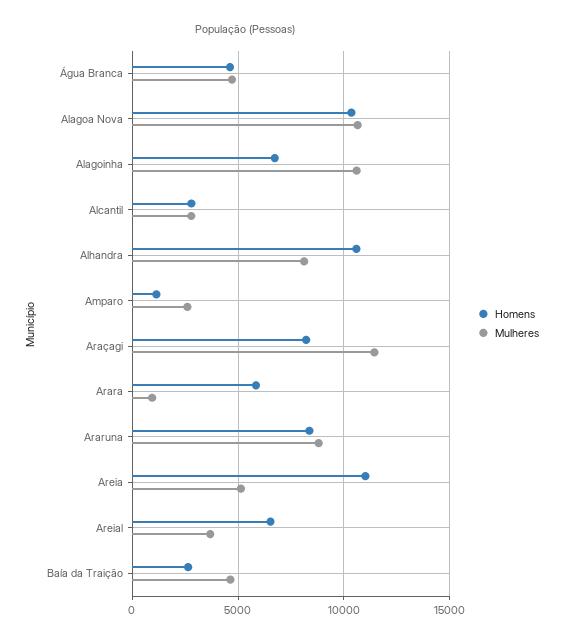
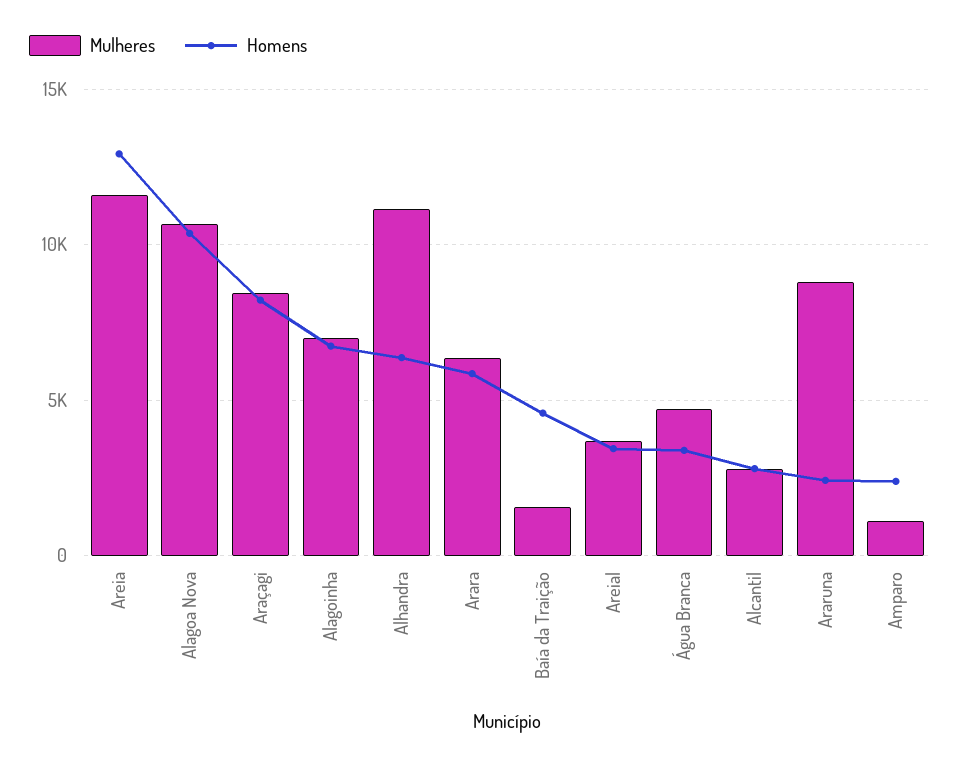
Homens, Água Branca: 4500 -> 3500
Mulheres, Alagoinha: 10500 -> 7000
Homens, Alhandra: 10500 -> 6500
Mulheres, Alhandra: 8000 -> 11000
Homens, Amparo: 1000 -> 2500
Mulheres, Amparo: 2500 -> 1000
Mulheres, Araçagi: 11500 -> 8500
Mulheres, Arara: 1000 -> 6500
Homens, Araruna: 8500 -> 2500
Homens, Areia: 11000 -> 13000
Mulheres, Areia: 5000 -> 11500
Homens, Areial: 6500 -> 3500
Homens, Baía da Traição: 2500 -> 4500
Mulheres, Baía da Traição: 4500 -> 1500

